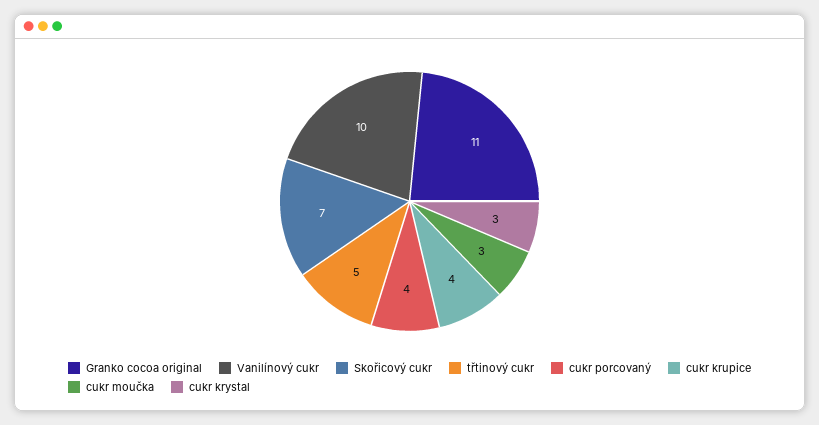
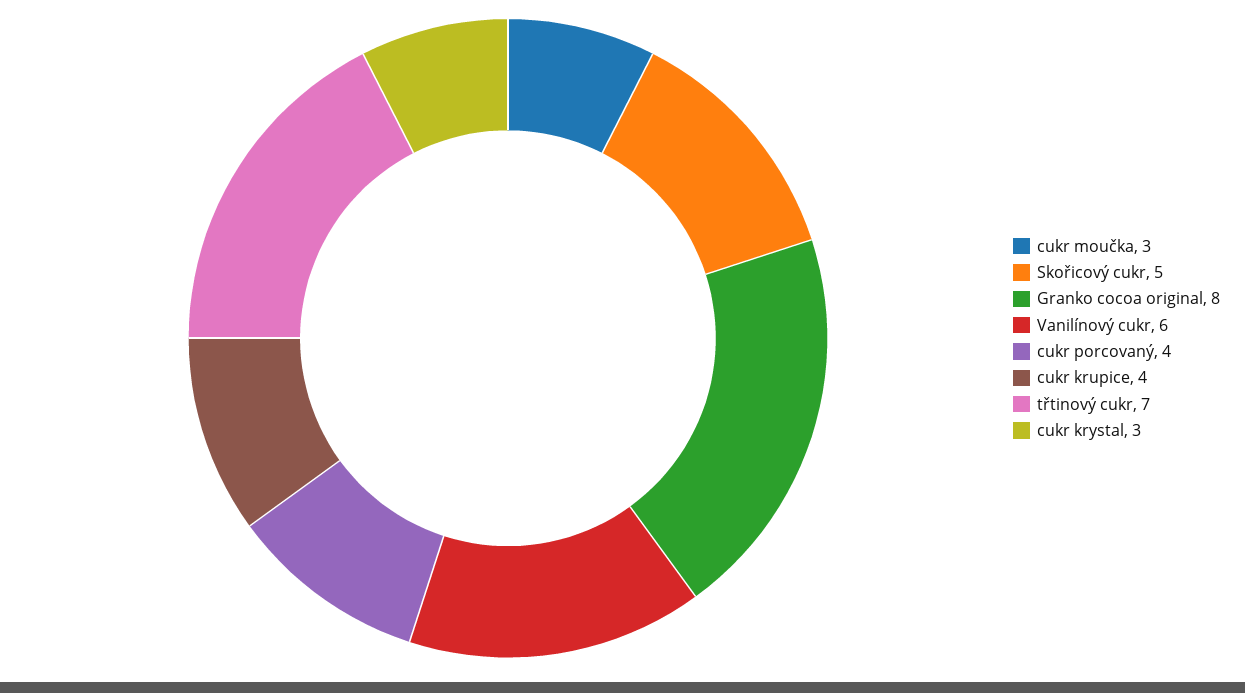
Granko cocoa original: 11 -> 8
Vanilínový cukr: 10 -> 6
Skořicový cukr: 7 -> 5
třtinový cukr: 5 -> 7

